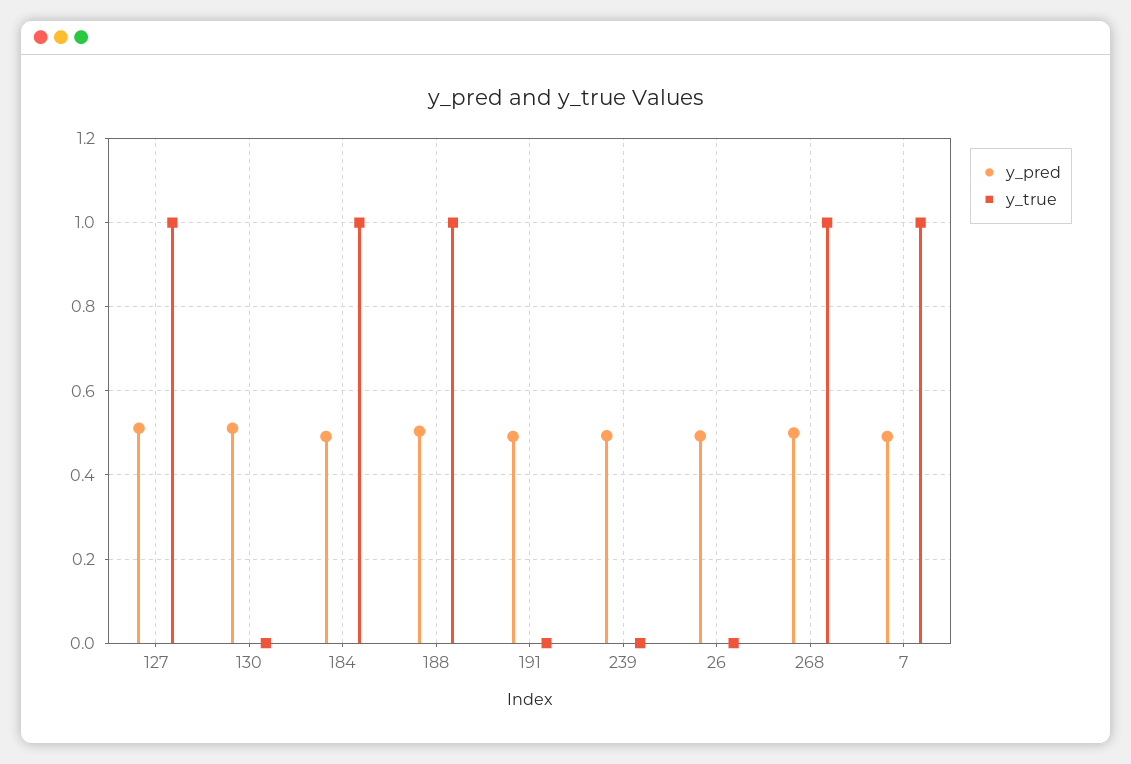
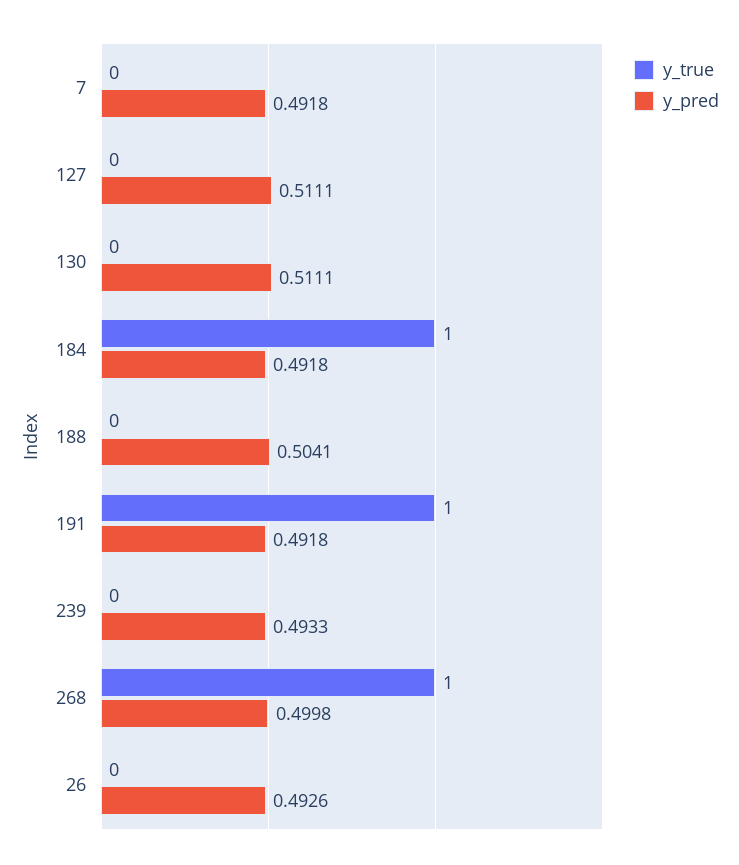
y_true, 127: 1 -> 0
y_true, 188: 1 -> 0
y_true, 191: 0 -> 1
y_true, 7: 1 -> 0

